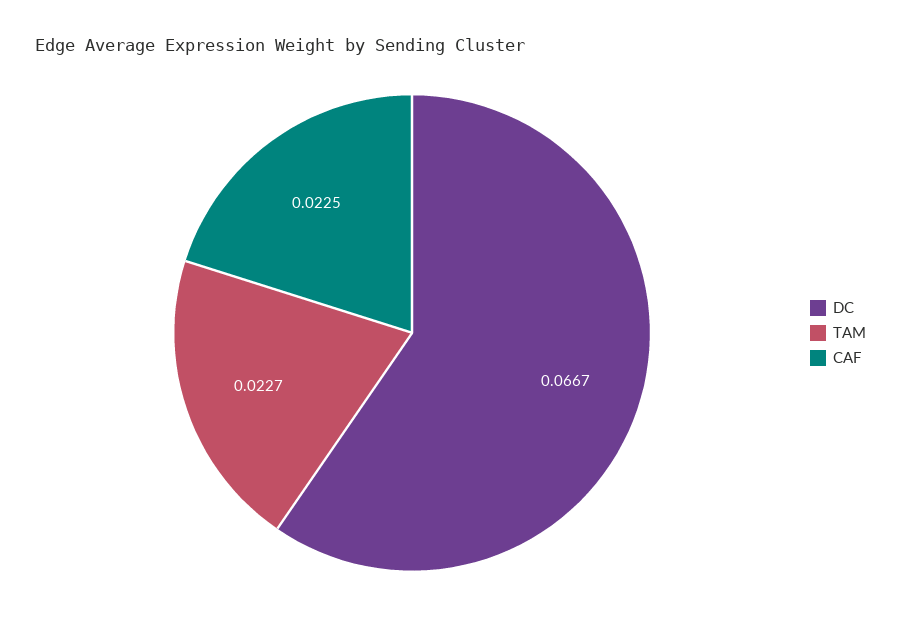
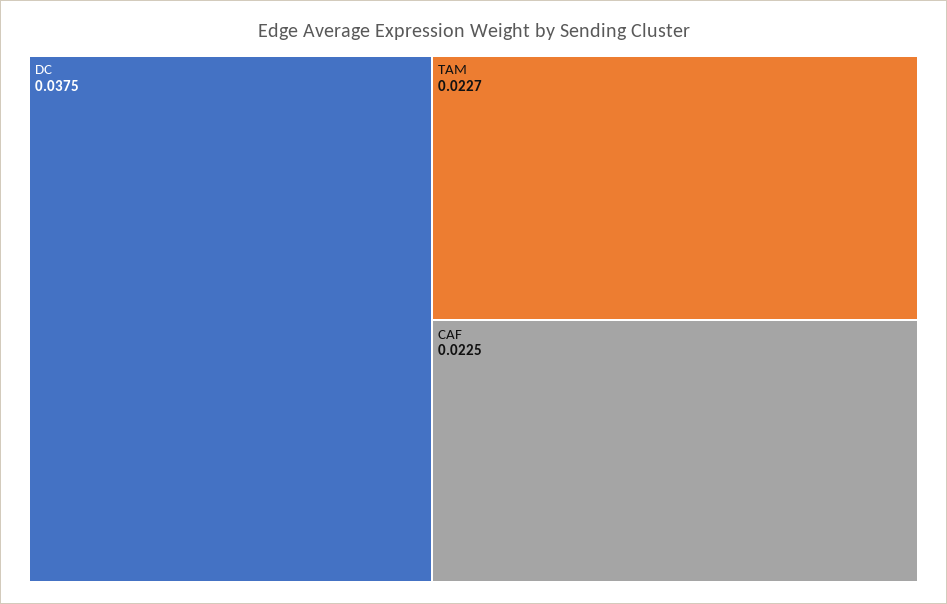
DC: 0.0667 -> 0.0375

